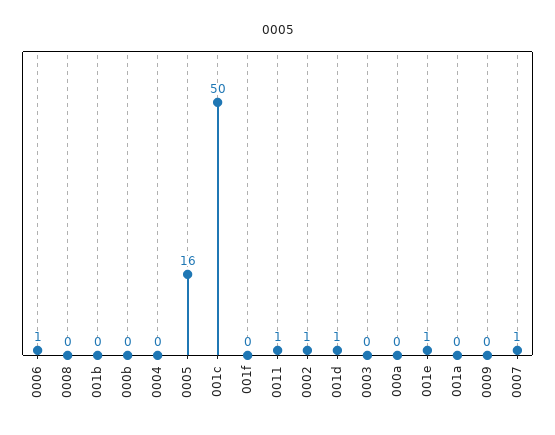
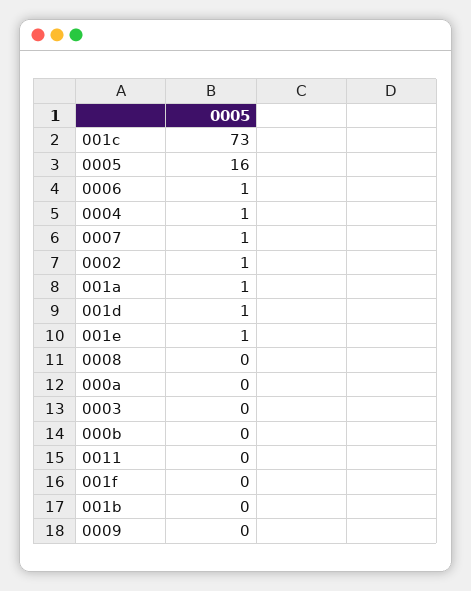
0004: 0 -> 1
001c: 50 -> 73
0011: 1 -> 0
001a: 0 -> 1

